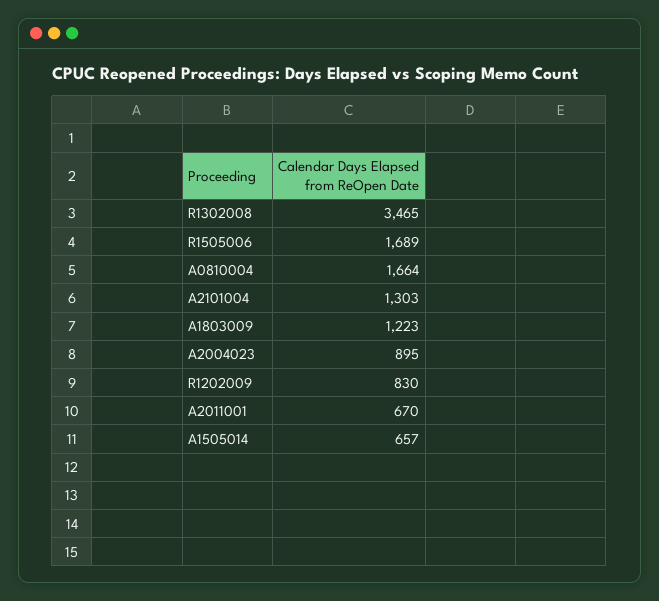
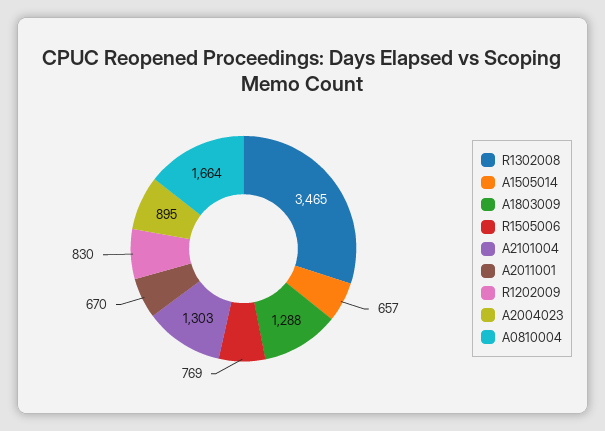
R1505006: 1689 -> 769
A1803009: 1223 -> 1288

